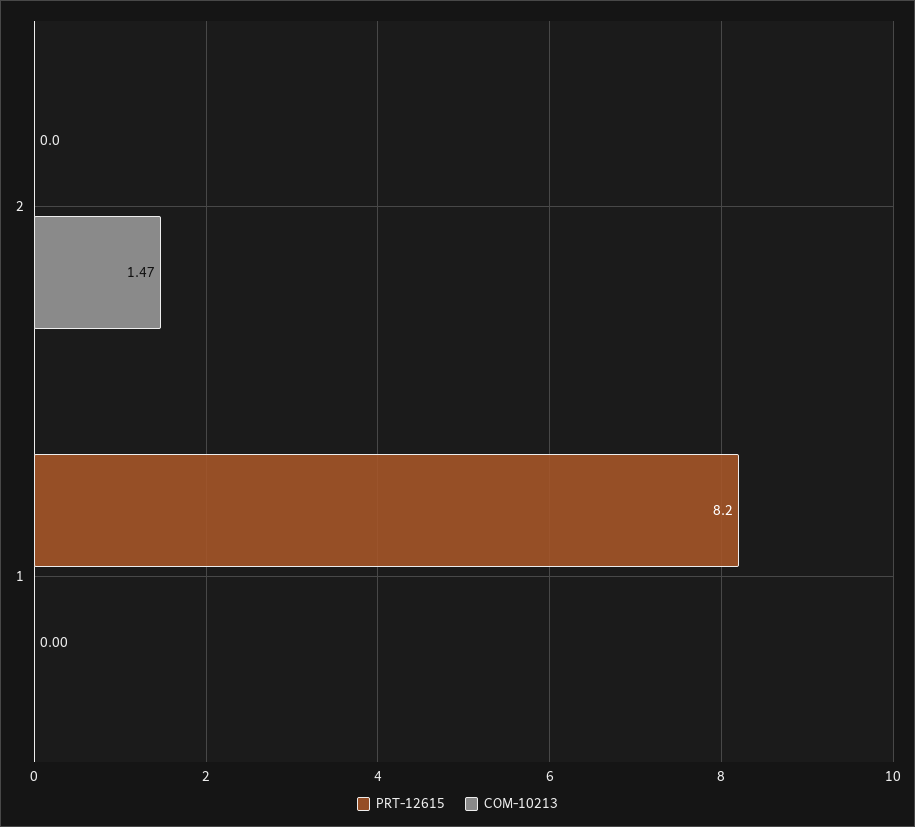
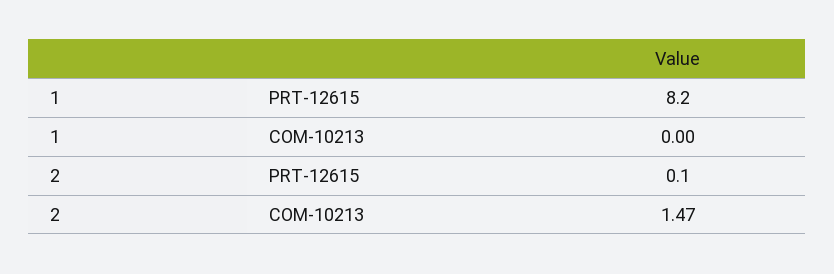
PRT-12615, 2: 0 -> 0.1

